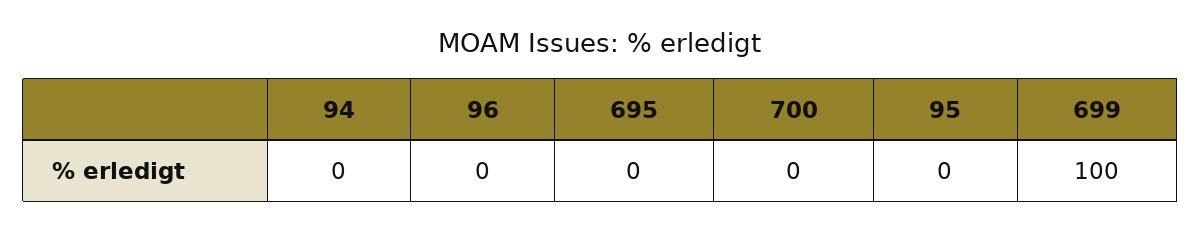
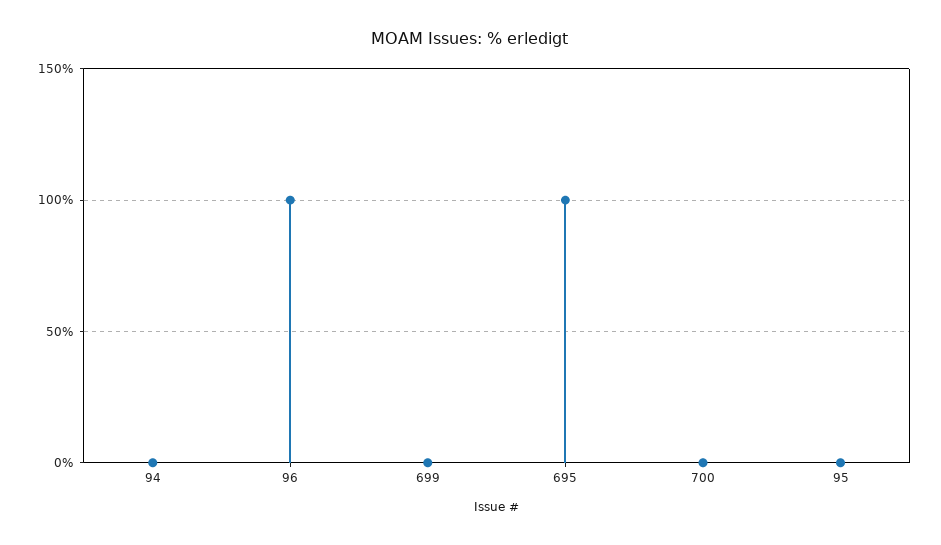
96: 0 -> 100
695: 0 -> 100
699: 100 -> 0

